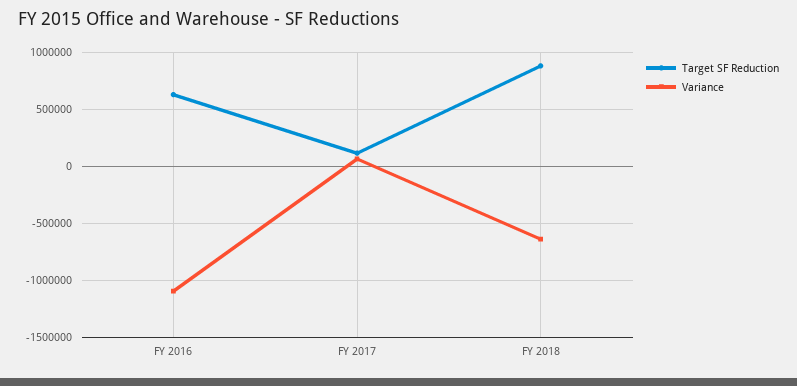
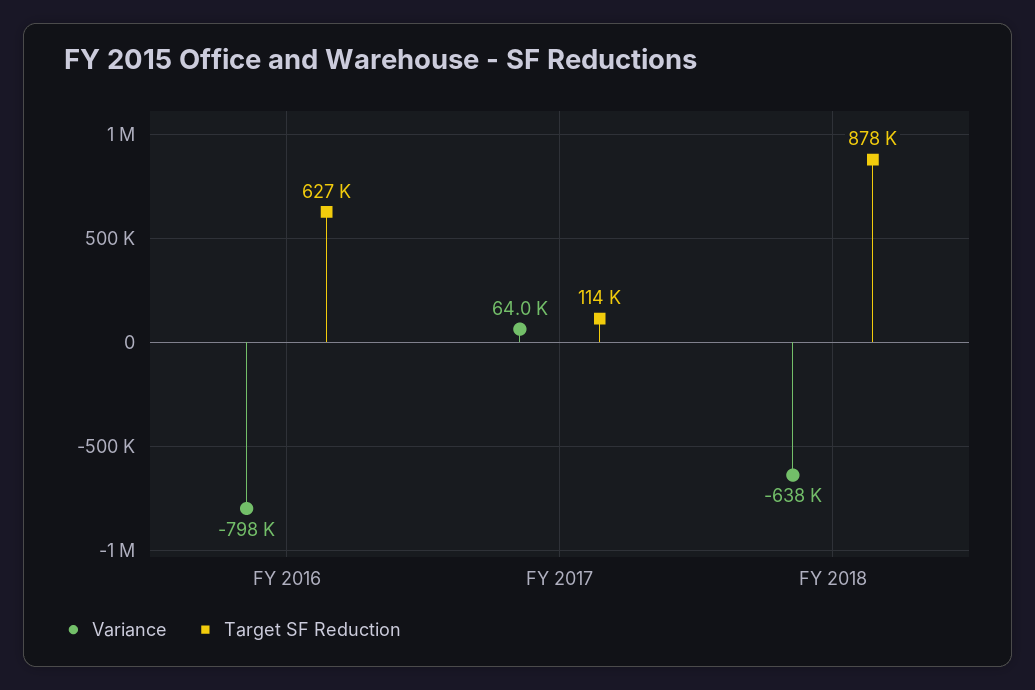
Variance, FY 2016: -1100000 -> -798000

